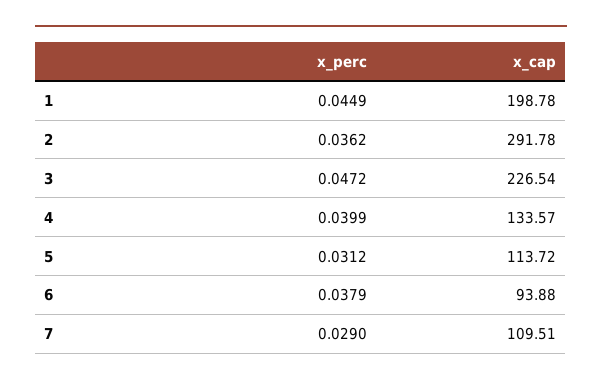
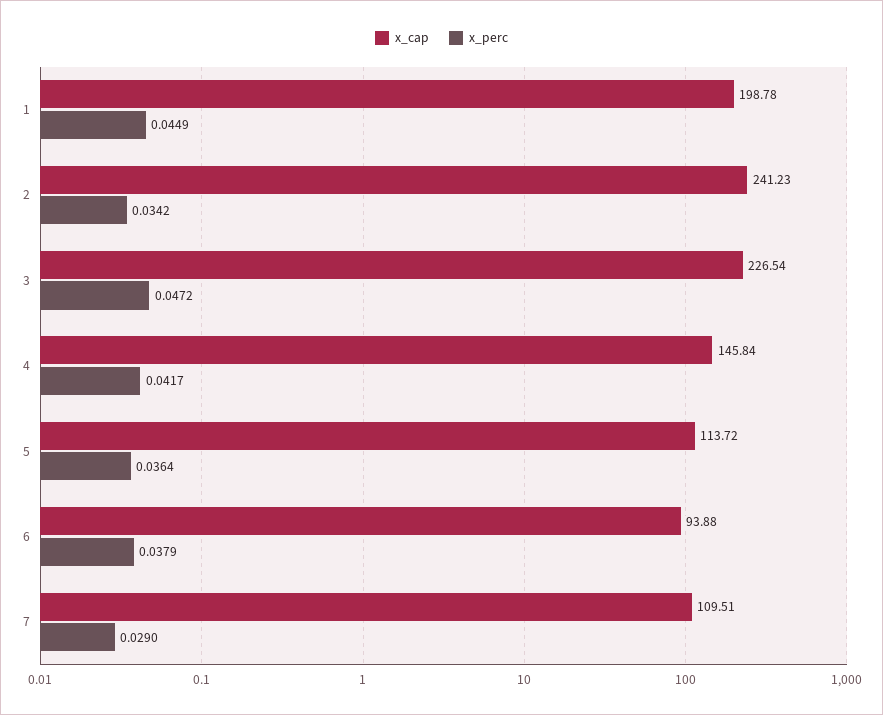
x_perc, 2: 0.0362 -> 0.0342
x_cap, 2: 291.78 -> 241.23
x_perc, 4: 0.0399 -> 0.0417
x_cap, 4: 133.57 -> 145.84
x_perc, 5: 0.0312 -> 0.0364

